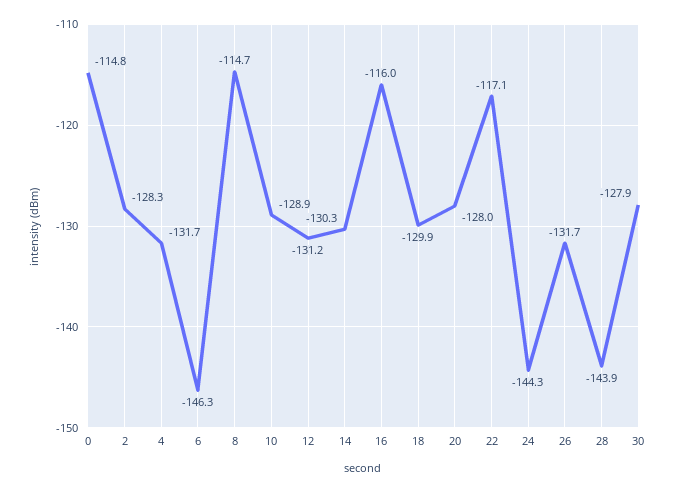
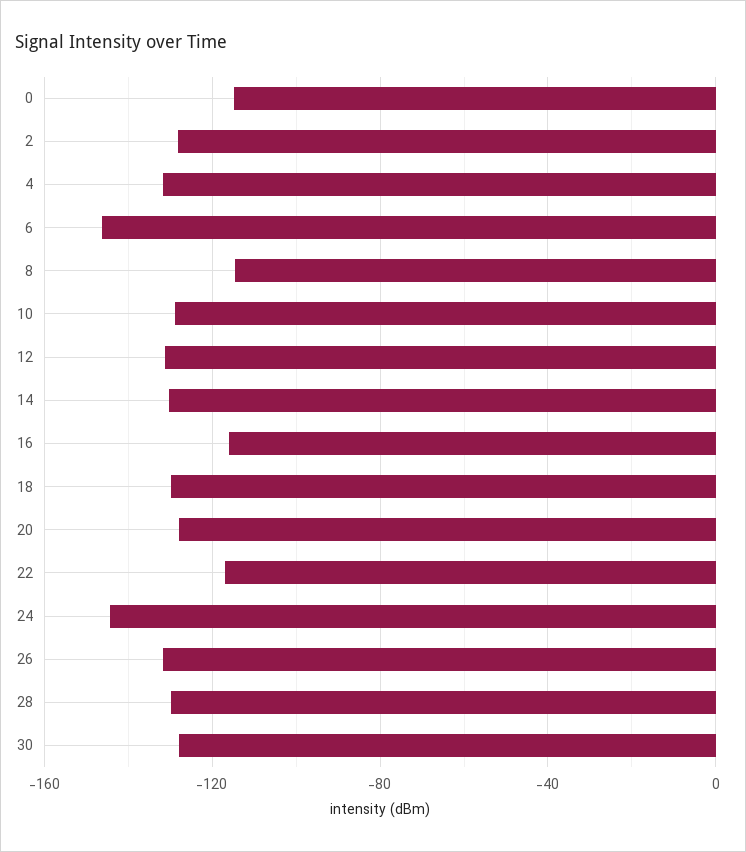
28: -143.9 -> -130

